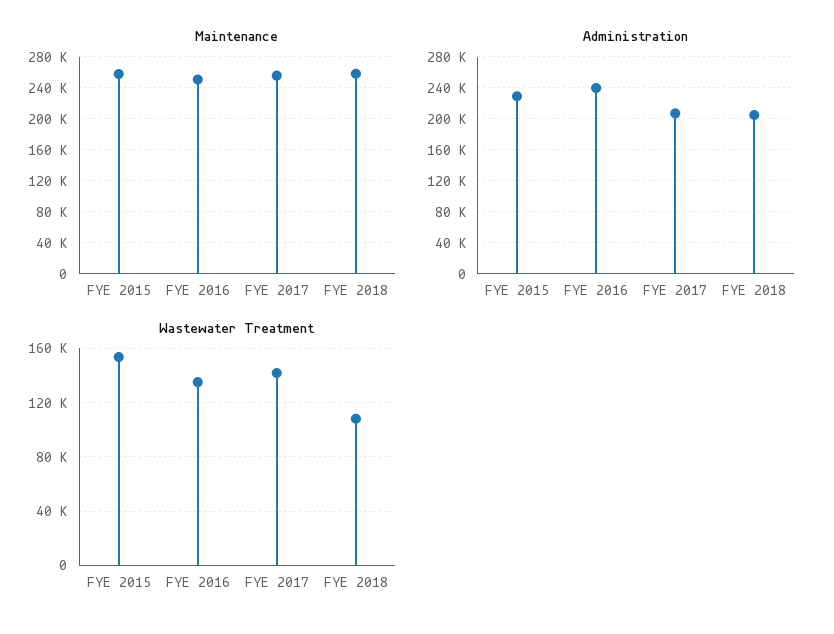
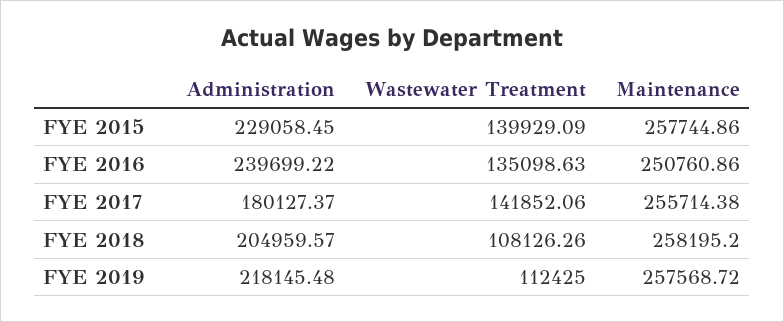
Administration, FYE 2017: 210000 -> 180127.37
Wastewater Treatment, FYE 2015: 155000 -> 139929.09
Administration, FYE 2019: none -> 218145.48
Wastewater Treatment, FYE 2019: none -> 112425
Maintenance, FYE 2019: none -> 257568.72

